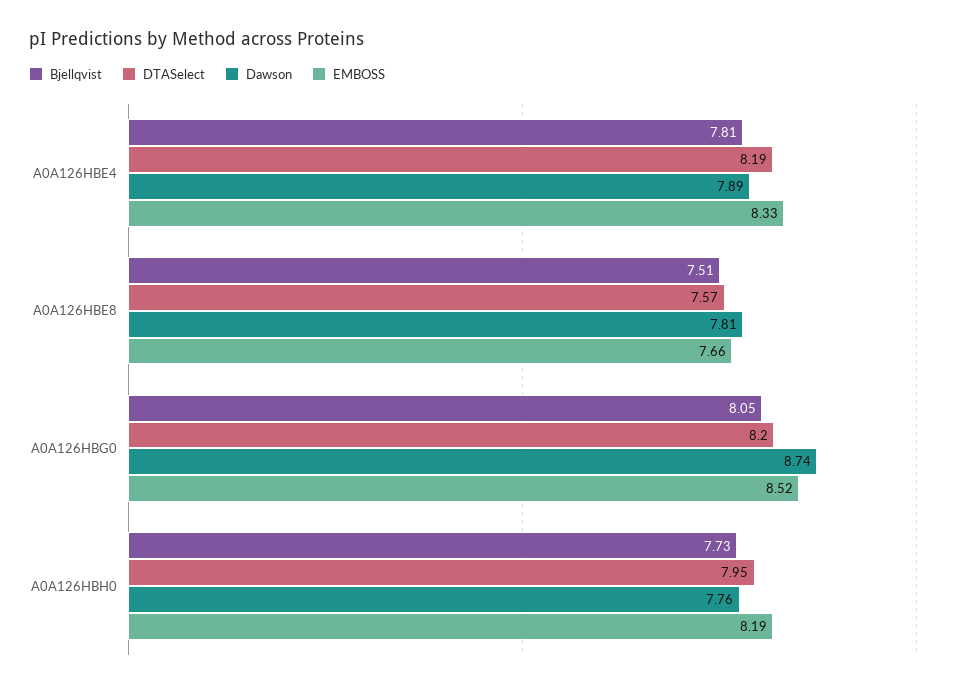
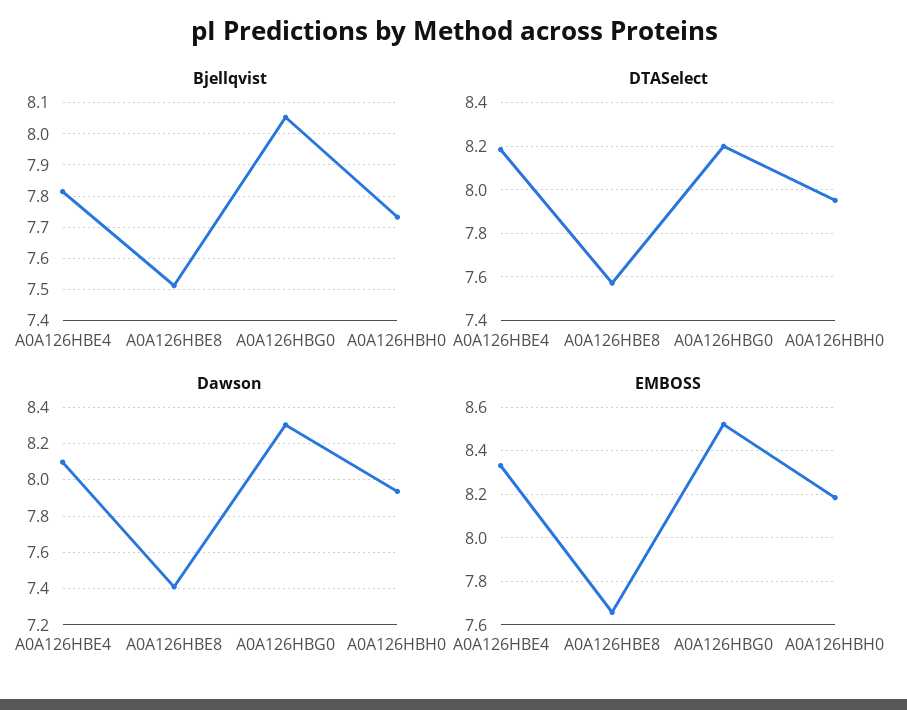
Dawson, A0A126HBE4: 7.89 -> 8.1
Dawson, A0A126HBE8: 7.81 -> 7.4
Dawson, A0A126HBG0: 8.74 -> 8.3
Dawson, A0A126HBH0: 7.76 -> 7.95

